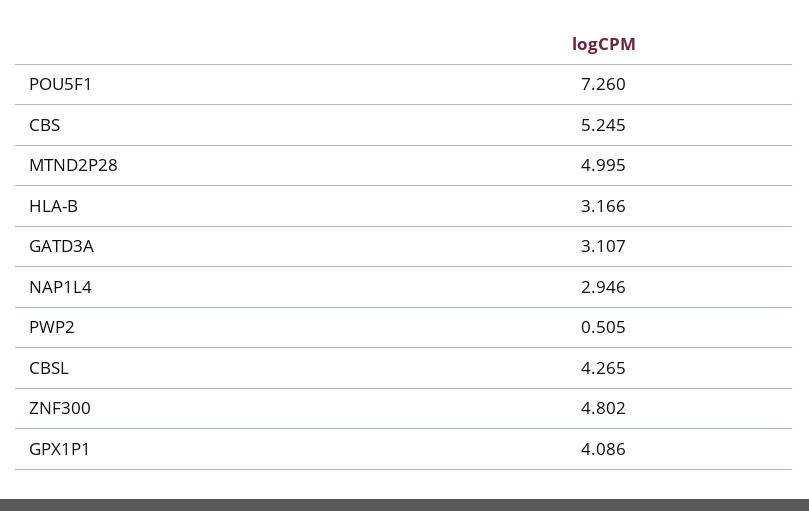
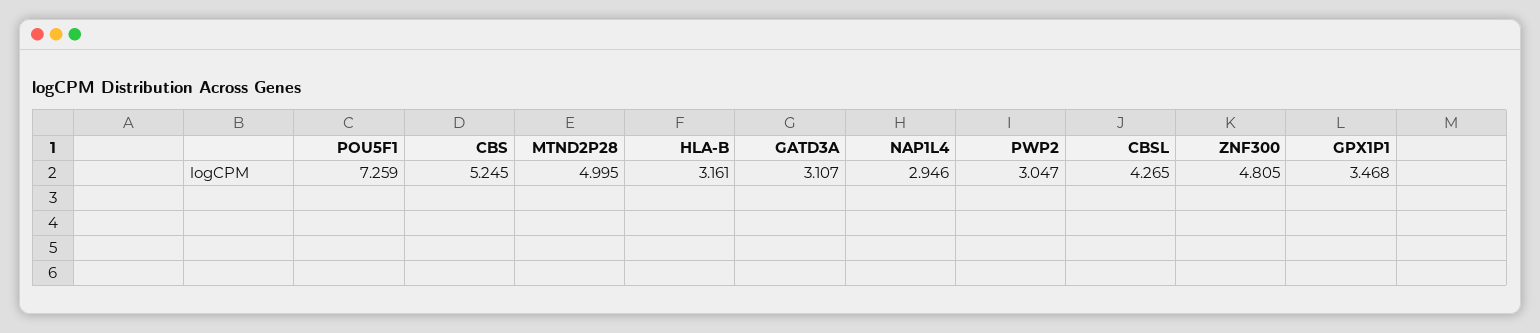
POU5F1: 7.26 -> 7.259
HLA-B: 3.166 -> 3.161
PWP2: 0.505 -> 3.047
ZNF300: 4.802 -> 4.805
GPX1P1: 4.086 -> 3.468

